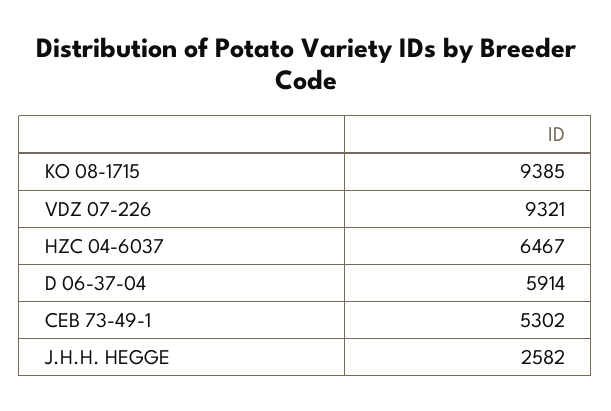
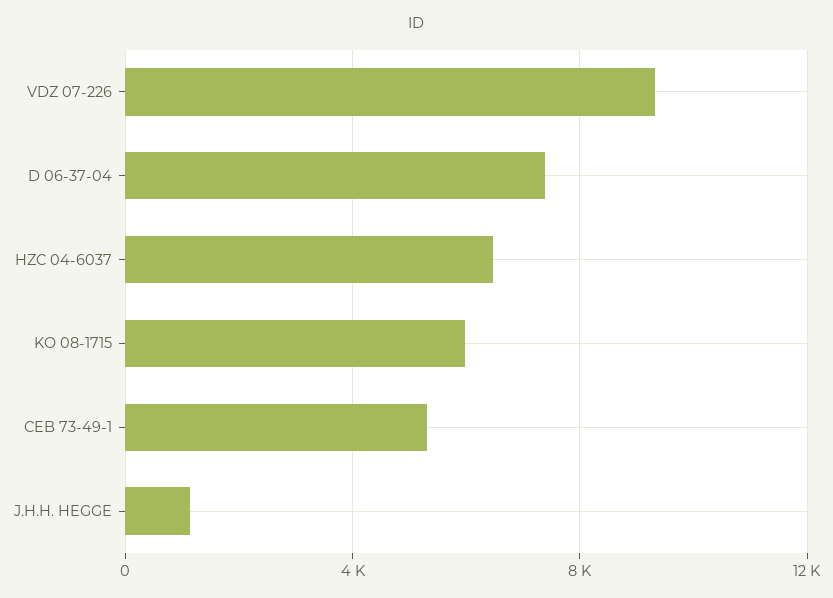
KO 08-1715: 9385 -> 6000
D 06-37-04: 5914 -> 7500
J.H.H. HEGGE: 2582 -> 1000

